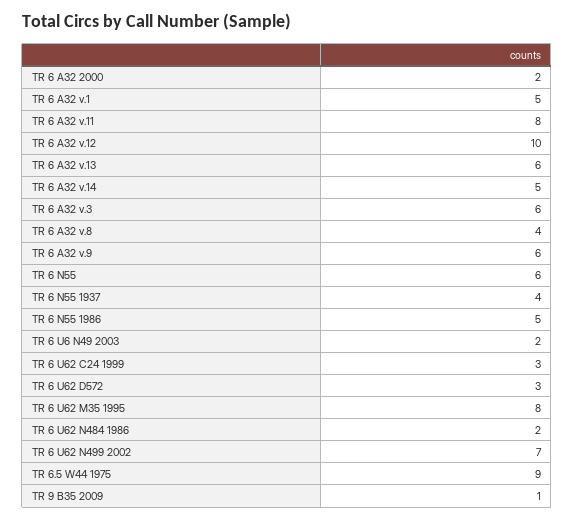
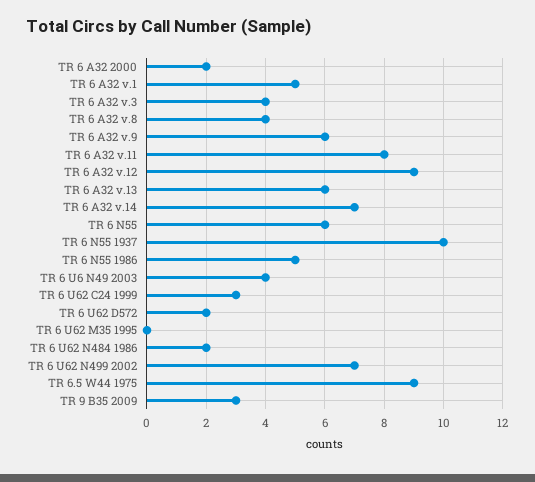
TR 6 A32 v.12: 10 -> 9
TR 6 A32 v.14: 5 -> 7
TR 6 A32 v.3: 6 -> 4
TR 6 N55 1937: 4 -> 10
TR 6 U6 N49 2003: 2 -> 4
TR 6 U62 D572: 3 -> 2
TR 6 U62 M35 1995: 8 -> 0
TR 9 B35 2009: 1 -> 3

